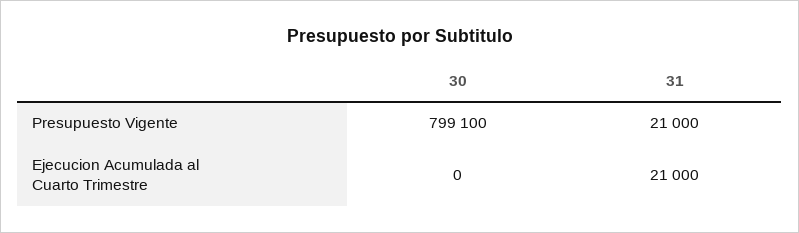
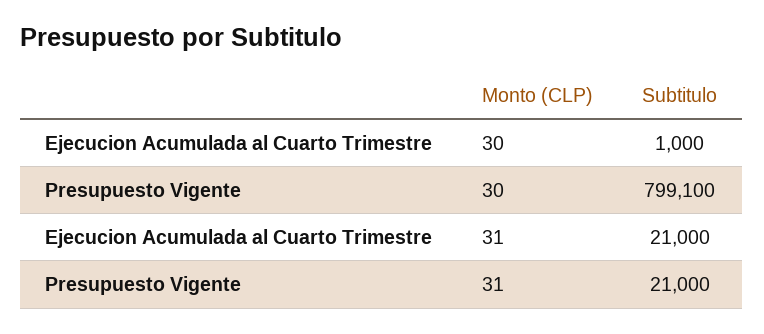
30, Ejecucion Acumulada al Cuarto Trimestre: 0 -> 1000

